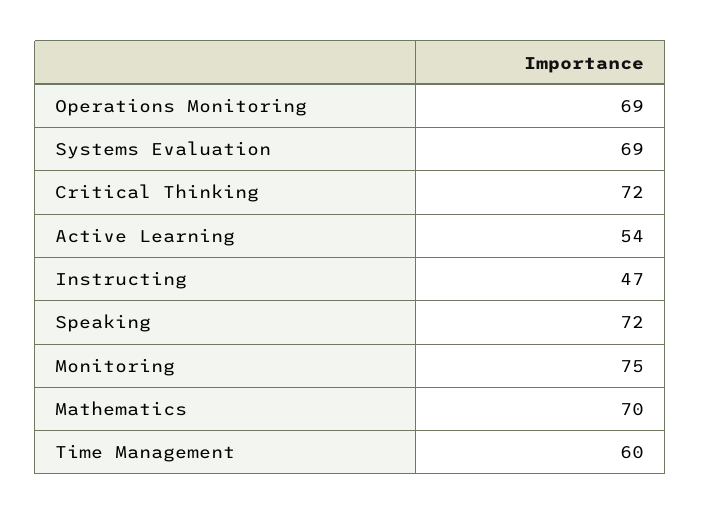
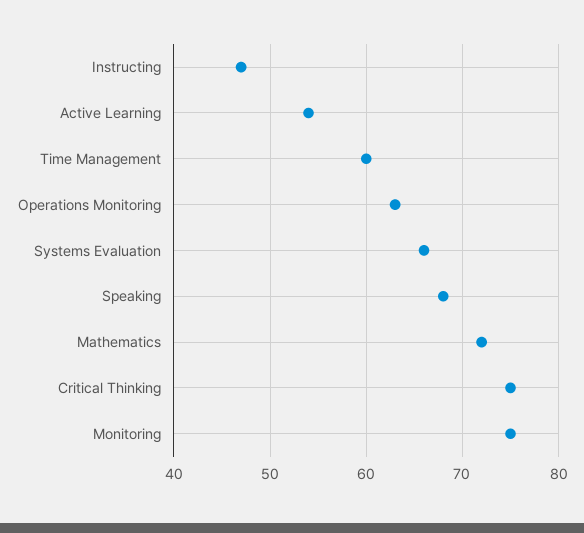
Operations Monitoring: 69 -> 63
Systems Evaluation: 69 -> 66
Critical Thinking: 72 -> 75
Speaking: 72 -> 68
Mathematics: 70 -> 72

